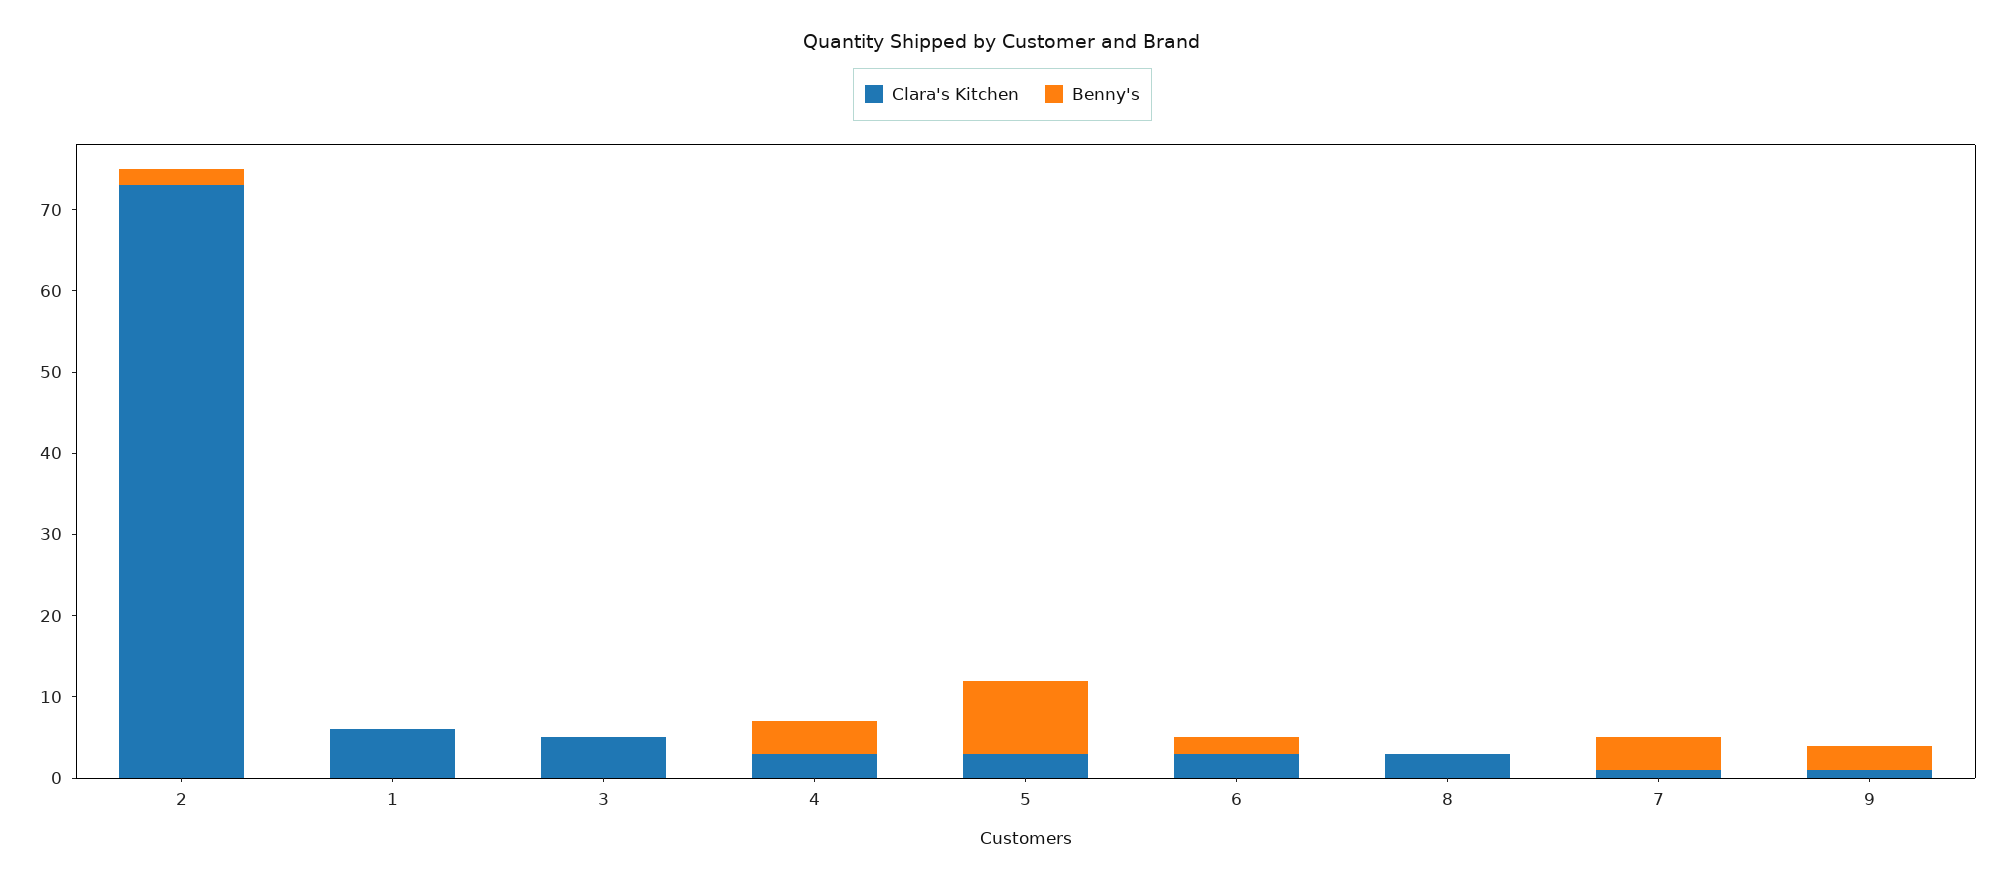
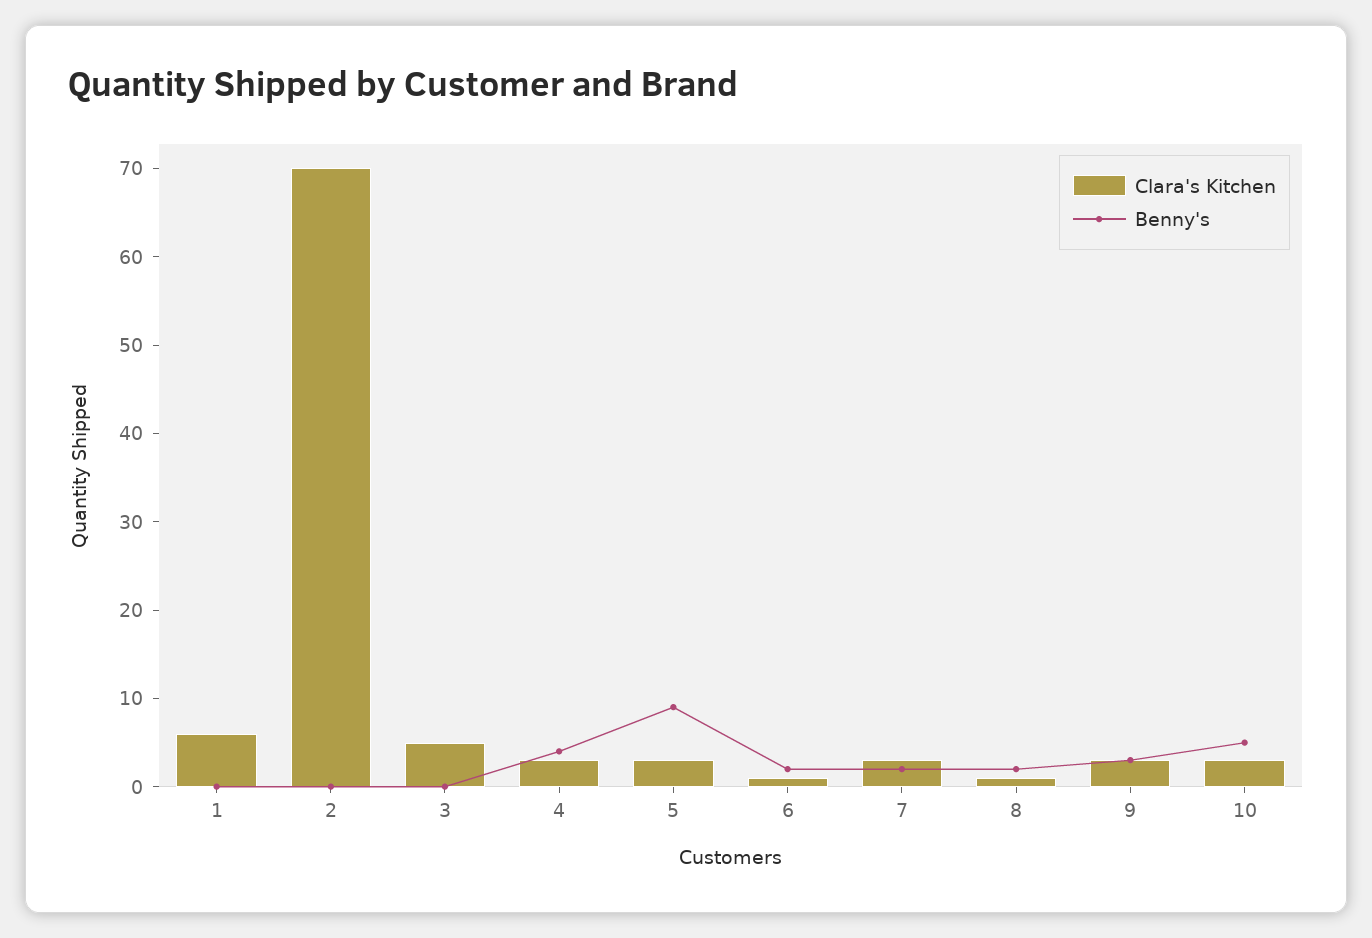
Clara's Kitchen, 2: 73 -> 70
Benny's, 2: 2 -> 0
Clara's Kitchen, 6: 3 -> 1
Clara's Kitchen, 8: 3 -> 1
Benny's, 8: 0 -> 2
Clara's Kitchen, 7: 1 -> 3
Benny's, 7: 4 -> 2
Clara's Kitchen, 9: 1 -> 3
Clara's Kitchen, 10: none -> 3
Benny's, 10: none -> 5

